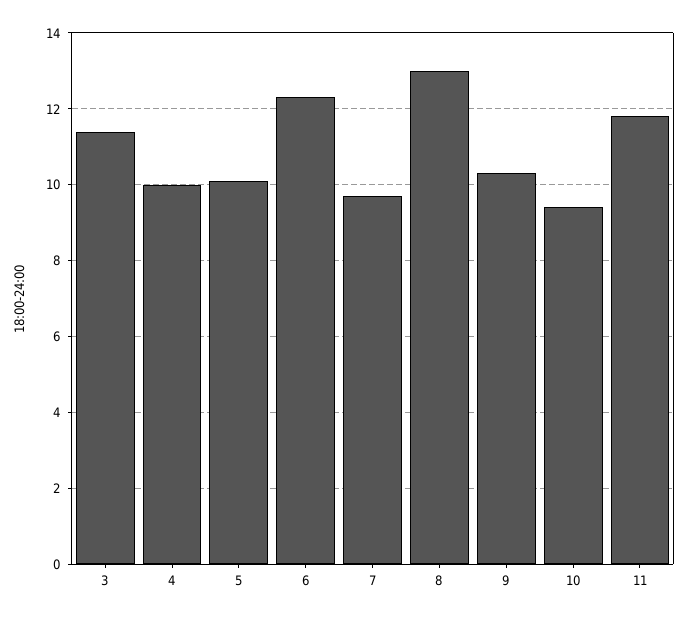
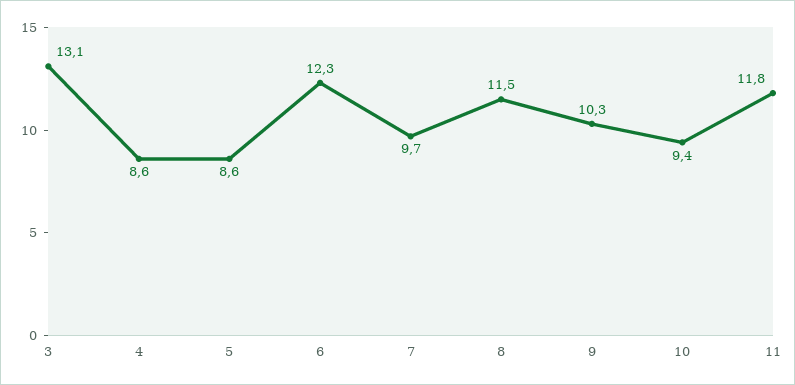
3: 11.5 -> 13.1
4: 10 -> 8.6
5: 10 -> 8.6
8: 13 -> 11.5

